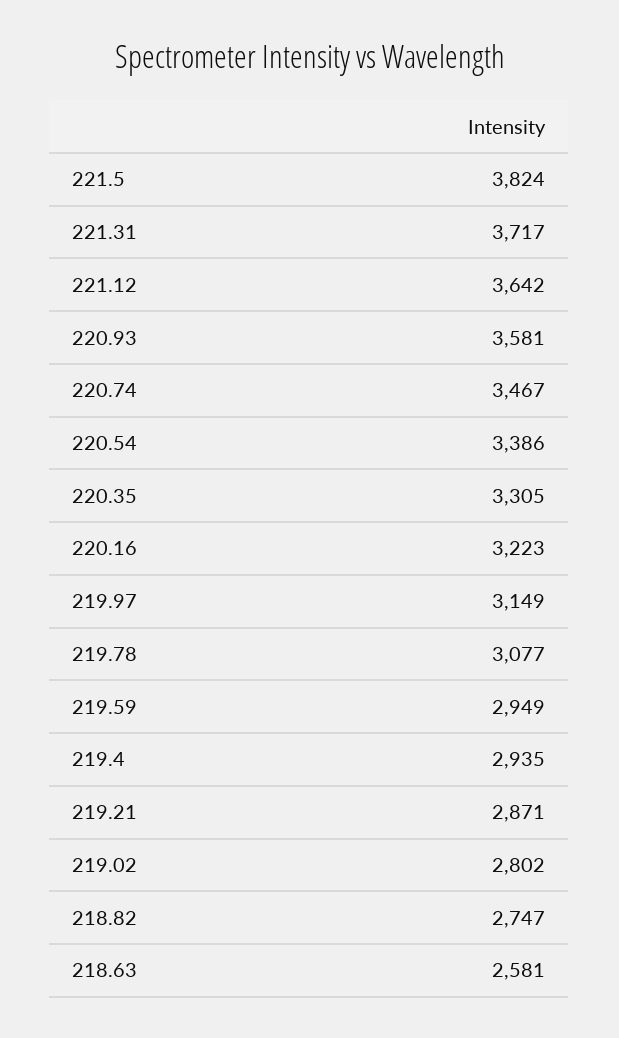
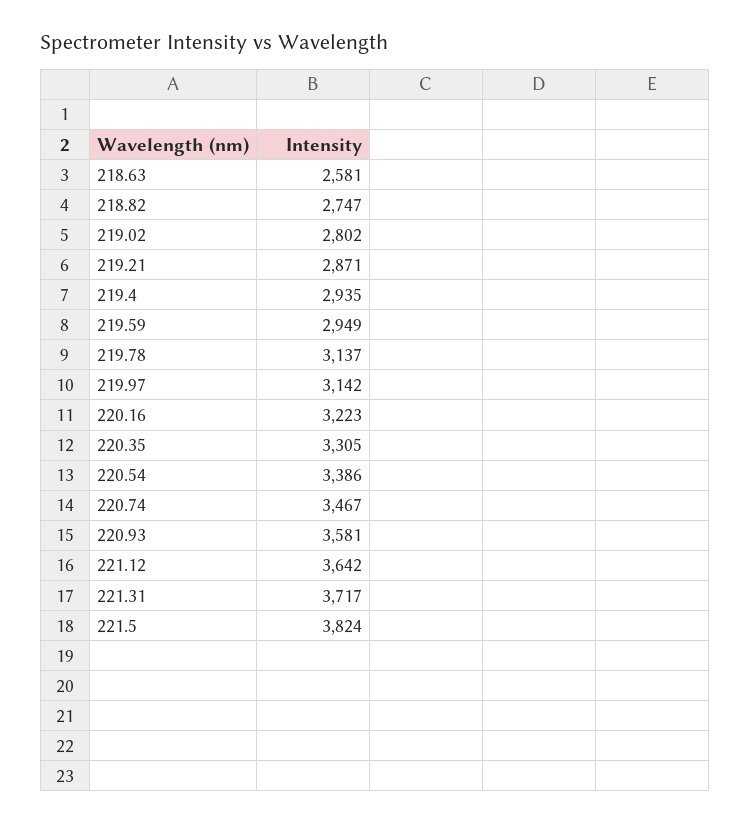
219.97: 3149 -> 3142
219.78: 3077 -> 3137

